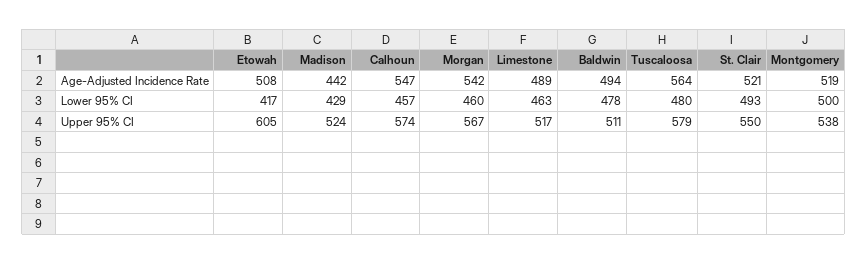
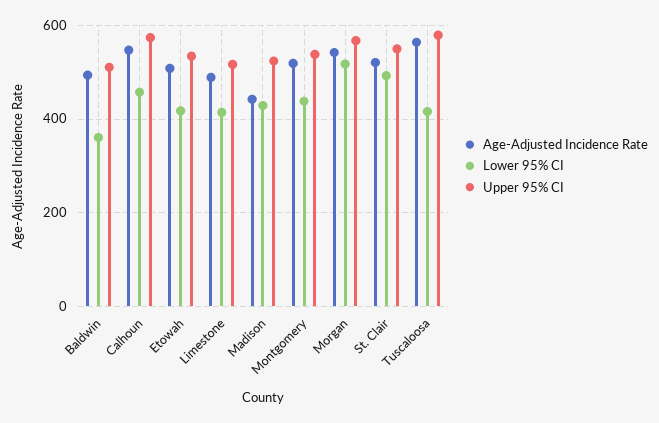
Lower 95% CI, Morgan: 460 -> 520
Lower 95% CI, Limestone: 463 -> 420
Lower 95% CI, Baldwin: 478 -> 360
Lower 95% CI, Tuscaloosa: 480 -> 420
Lower 95% CI, Montgomery: 500 -> 440
Upper 95% CI, Etowah: 605 -> 540

